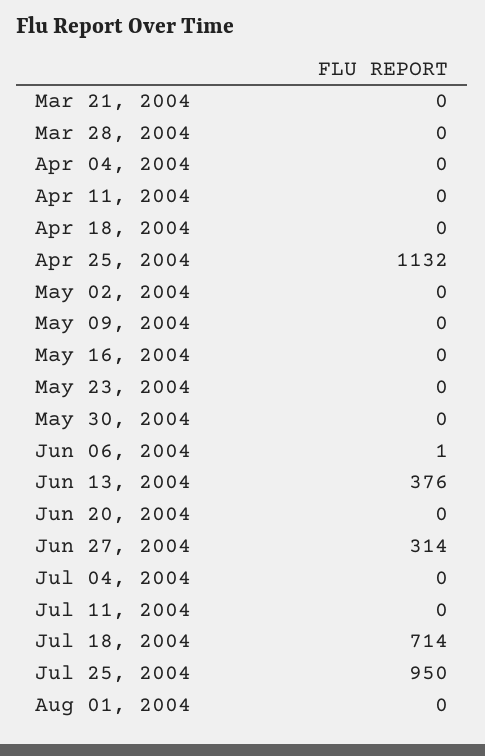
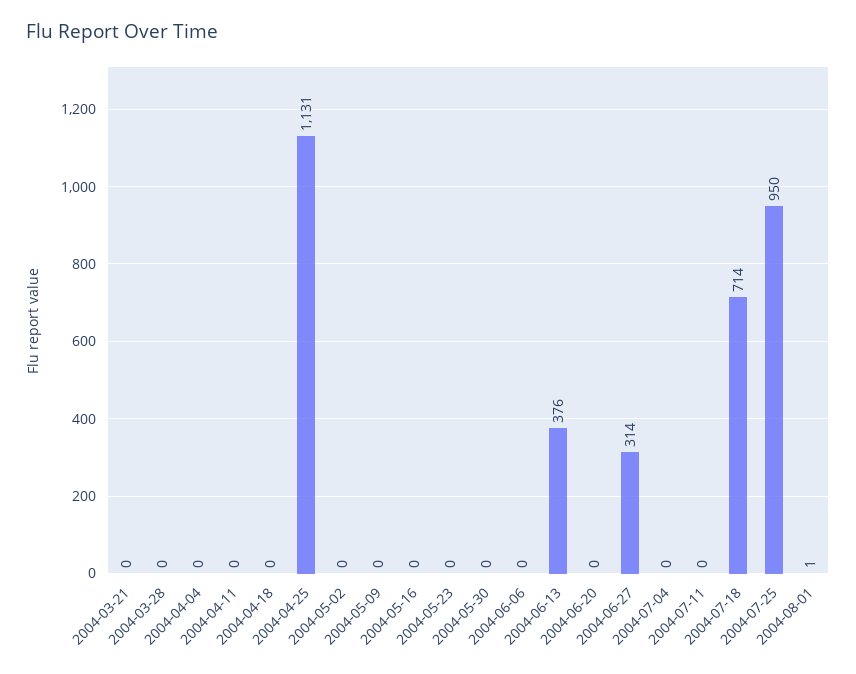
Apr 25, 2004: 1132 -> 1131
Jun 06, 2004: 1 -> 0
Aug 01, 2004: 0 -> 1

